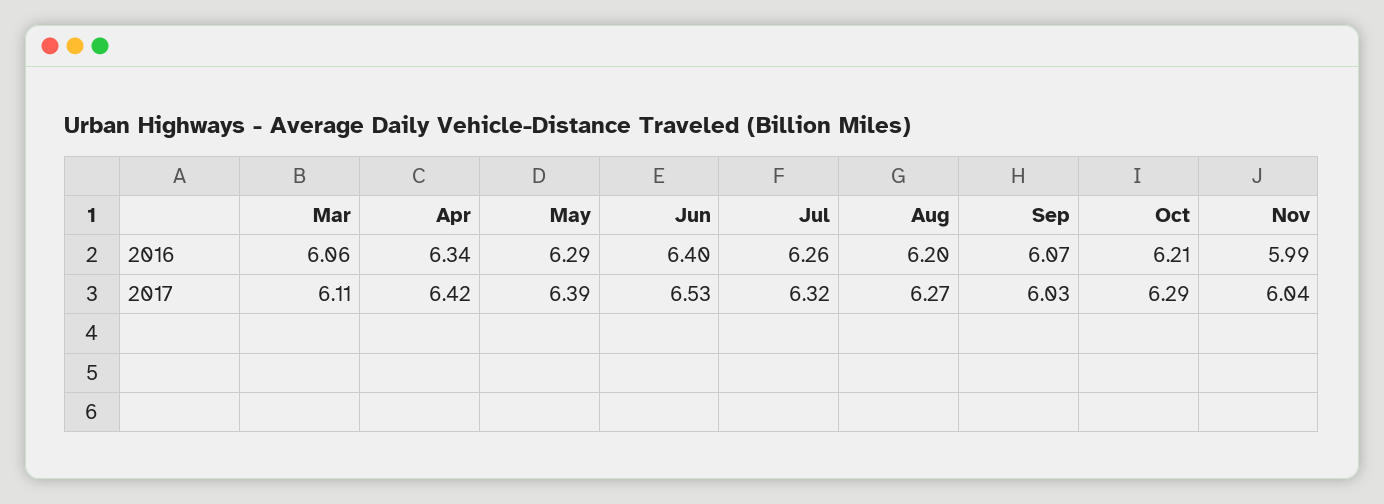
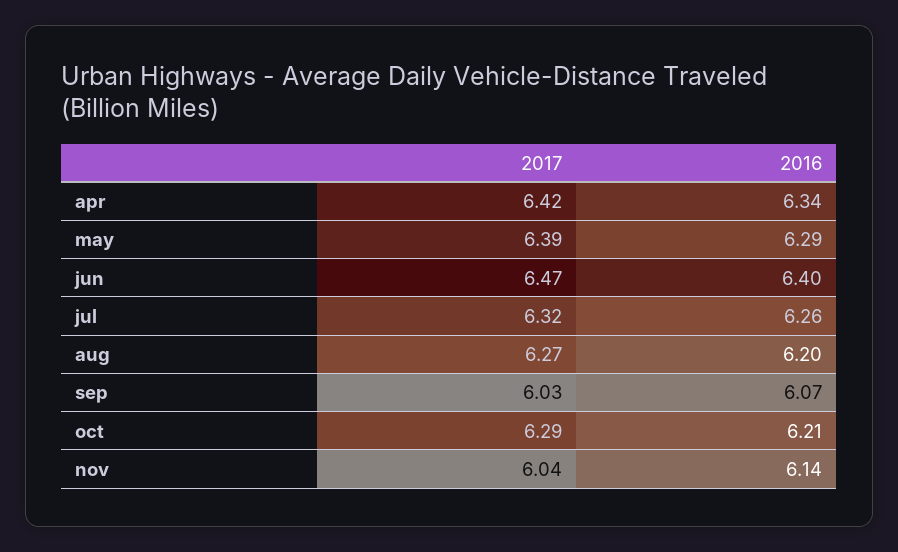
Mar, 2016: 6.06 -> none
Nov, 2016: 5.99 -> 6.14
Mar, 2017: 6.11 -> none
Jun, 2017: 6.53 -> 6.47

